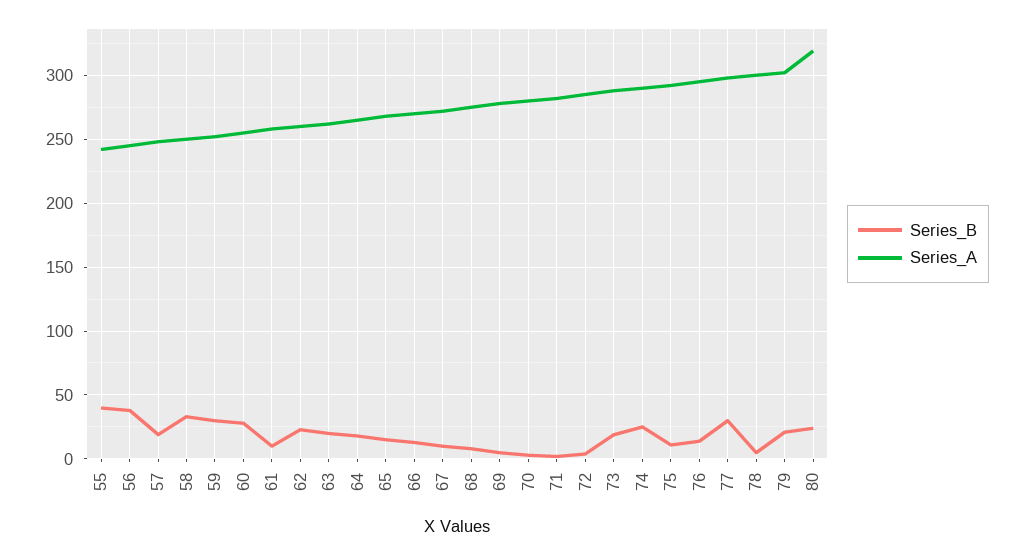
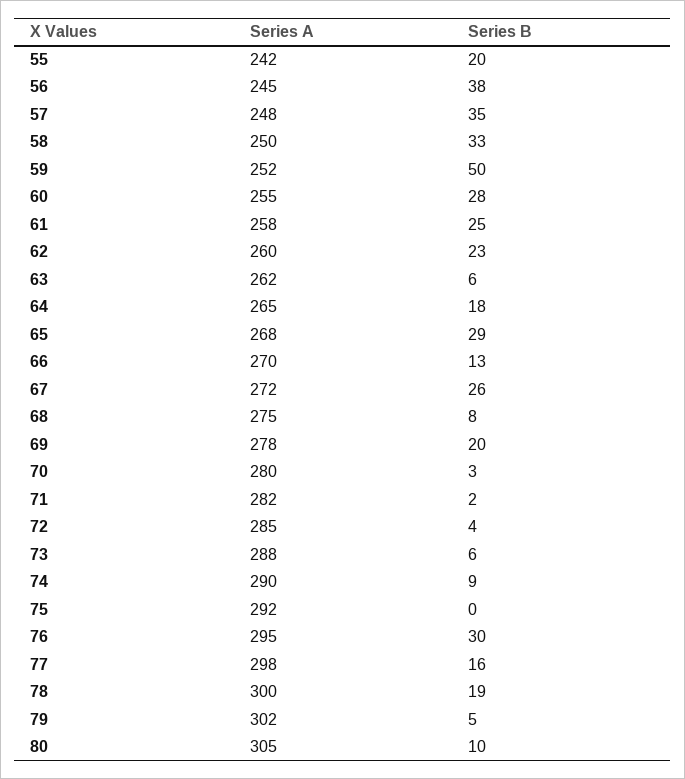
Series_B, 55: 40 -> 20
Series_B, 57: 20 -> 35
Series_B, 59: 30 -> 50
Series_B, 61: 10 -> 25
Series_B, 63: 20 -> 6
Series_B, 65: 15 -> 29
Series_B, 67: 10 -> 26
Series_B, 69: 5 -> 20
Series_B, 73: 20 -> 6
Series_B, 74: 25 -> 9
Series_B, 75: 10 -> 0
Series_B, 76: 15 -> 30
Series_B, 77: 30 -> 16
Series_B, 78: 5 -> 19
Series_B, 79: 20 -> 5
Series_B, 80: 25 -> 10
Series_A, 80: 320 -> 305

